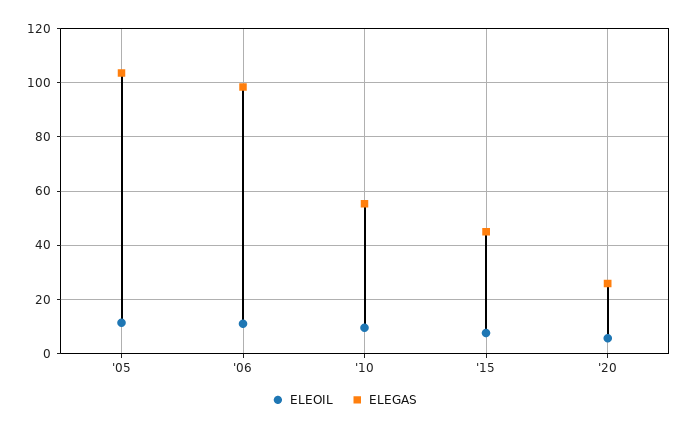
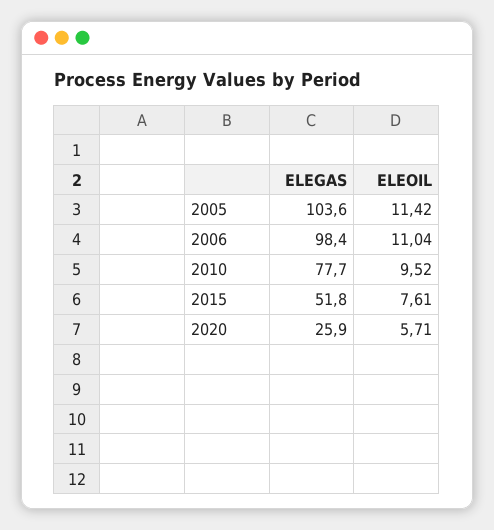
ELEGAS, '10: 55 -> 77.7
ELEGAS, '15: 45 -> 51.8

